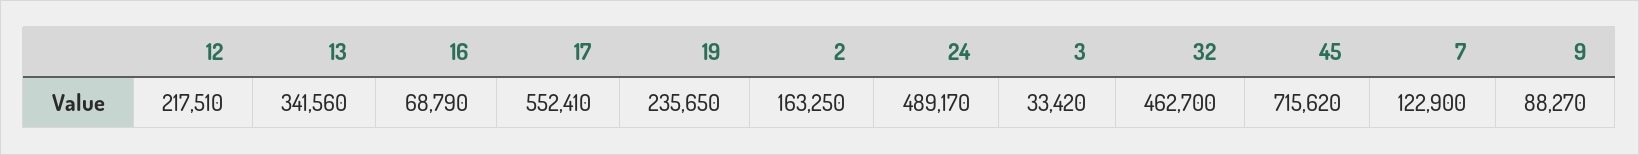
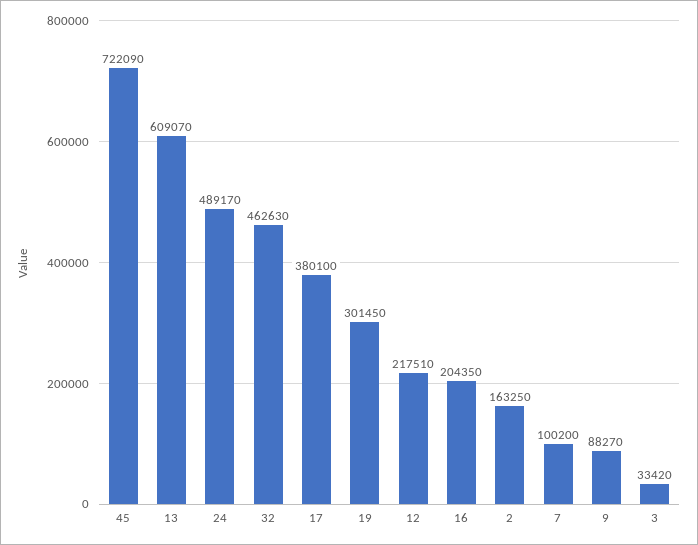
13: 341560 -> 609070
16: 68790 -> 204350
17: 552410 -> 380100
19: 235650 -> 301450
32: 462700 -> 462630
45: 715620 -> 722090
7: 122900 -> 100200

